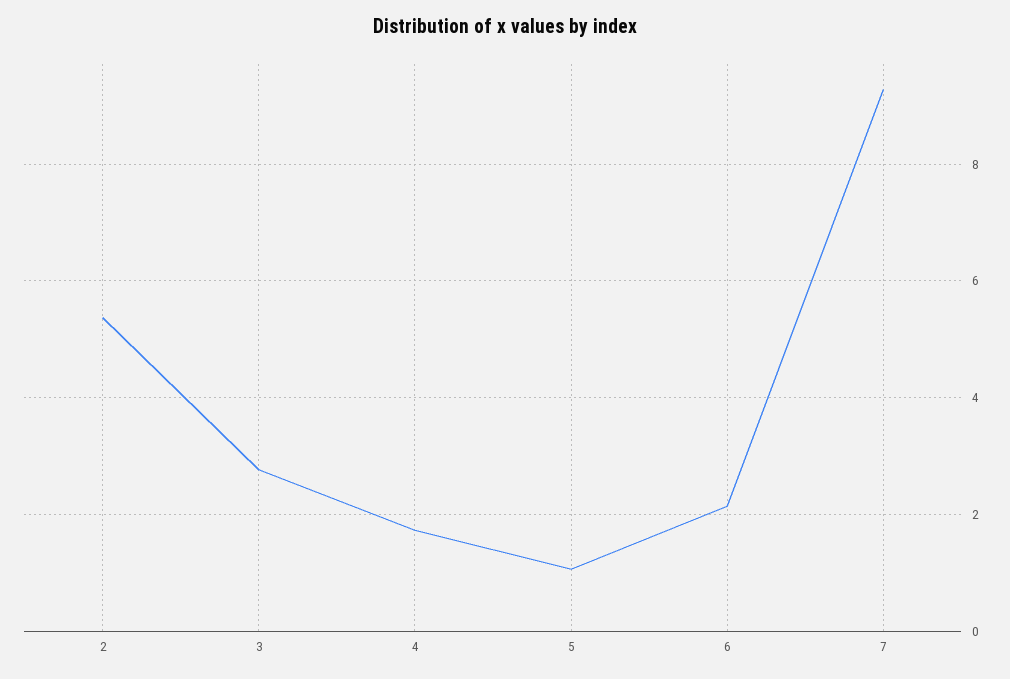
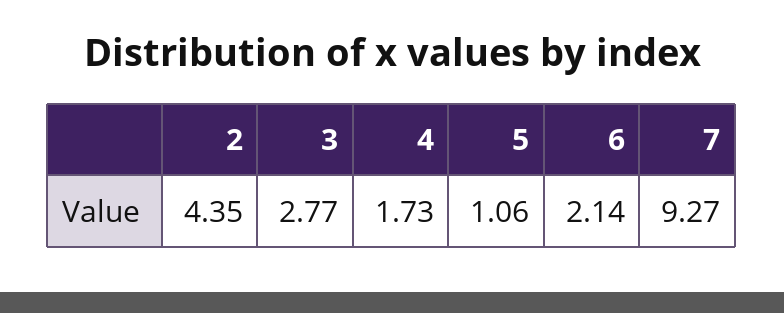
2: 5.4 -> 4.35

